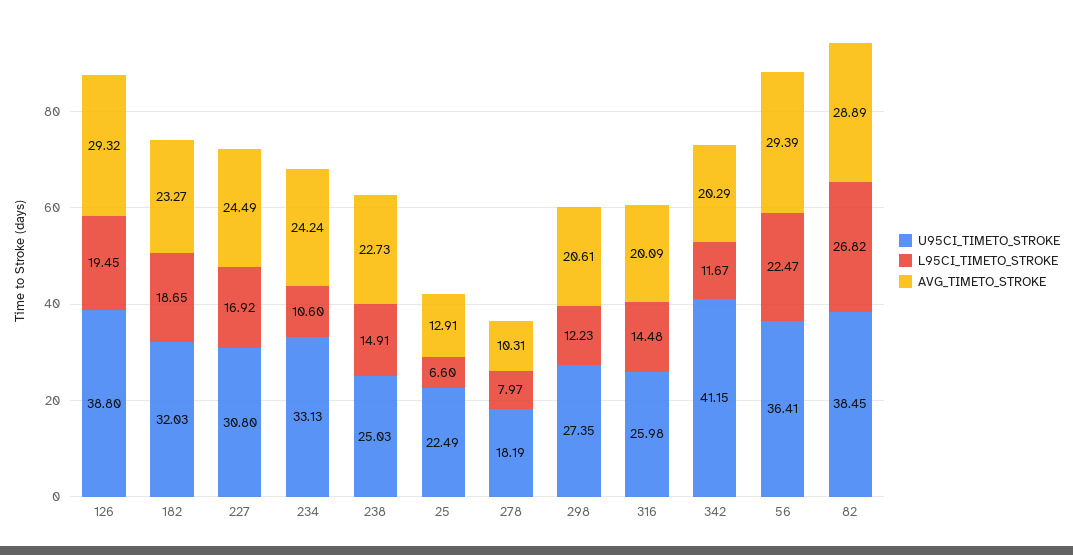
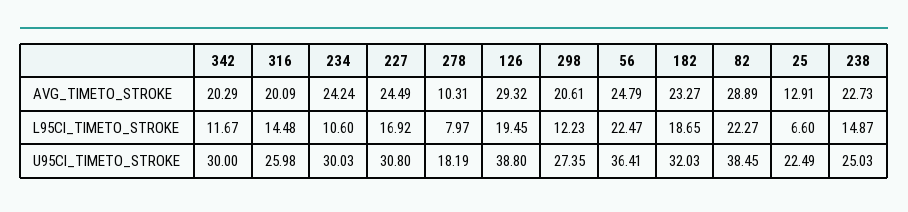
U95CI_TIMETO_STROKE, 234: 33.13 -> 30.03
L95CI_TIMETO_STROKE, 238: 14.91 -> 14.87
U95CI_TIMETO_STROKE, 342: 41.15 -> 30
AVG_TIMETO_STROKE, 56: 29.39 -> 24.79
L95CI_TIMETO_STROKE, 82: 26.82 -> 22.27

